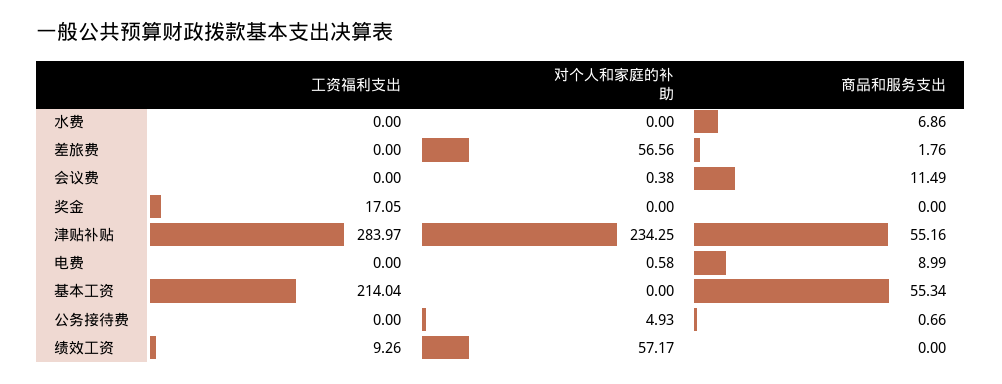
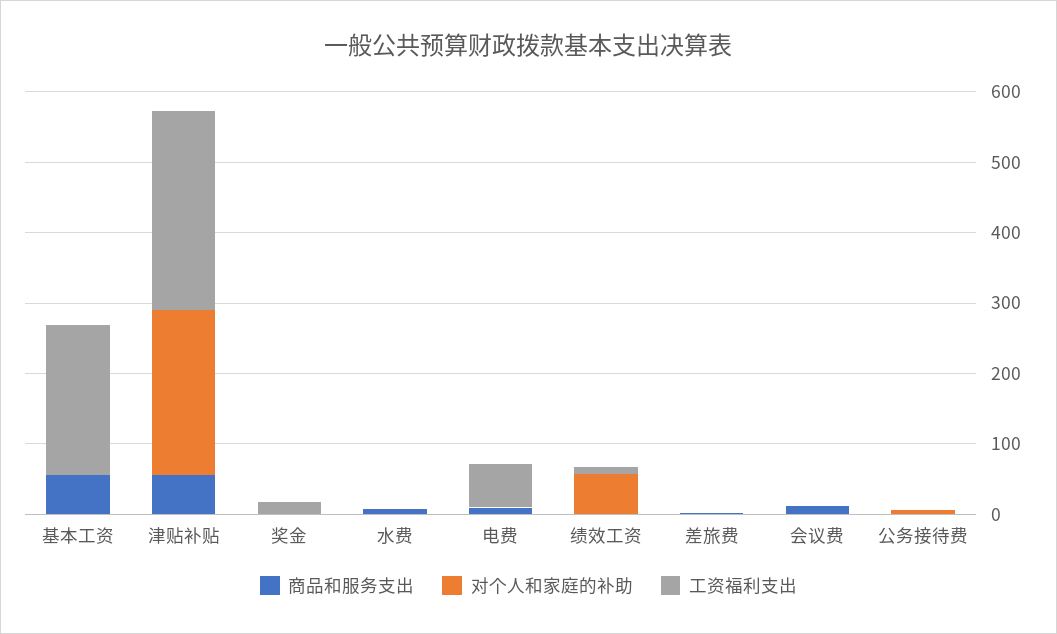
对个人和家庭的补助, 差旅费: 56.56 -> 0
工资福利支出, 电费: 0 -> 60

